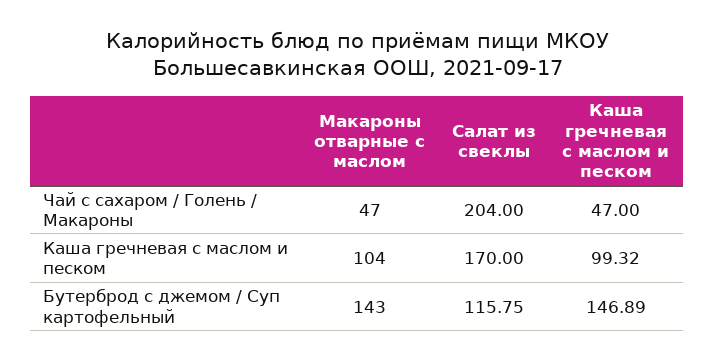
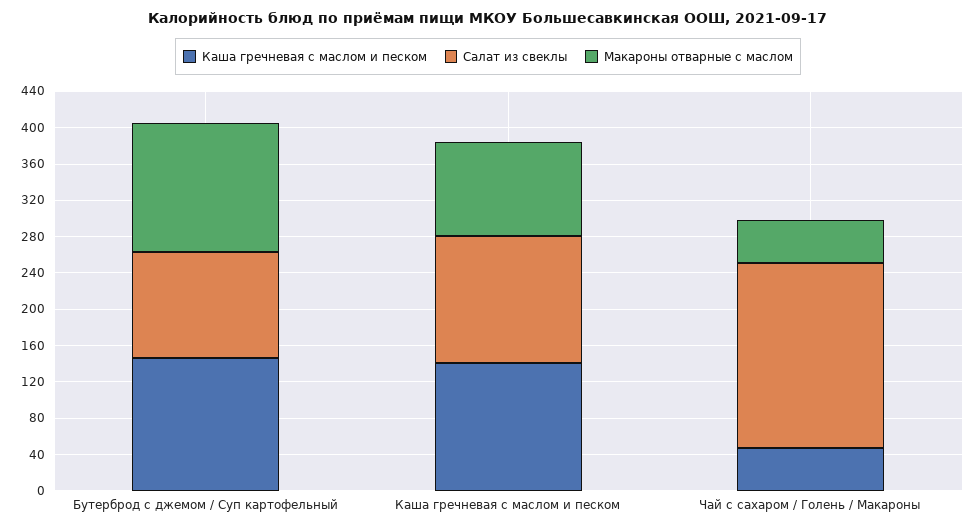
Салат из свеклы, Каша гречневая с маслом и песком: 170 -> 140
Каша гречневая с маслом и песком, Каша гречневая с маслом и песком: 99.32 -> 140

